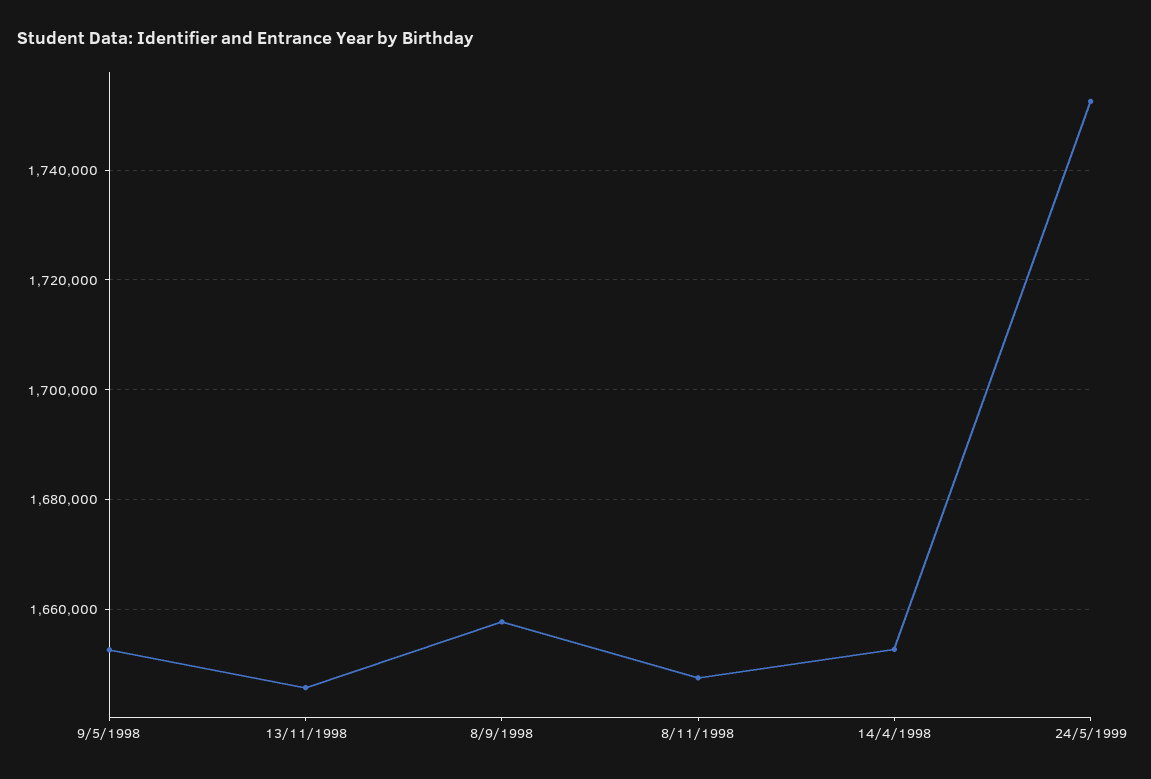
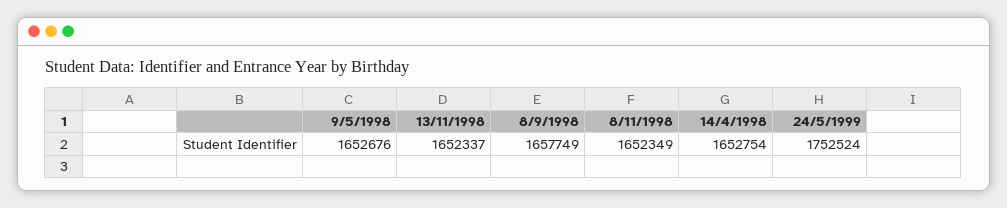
13/11/1998: 1646000 -> 1652337
8/11/1998: 1648000 -> 1652349

